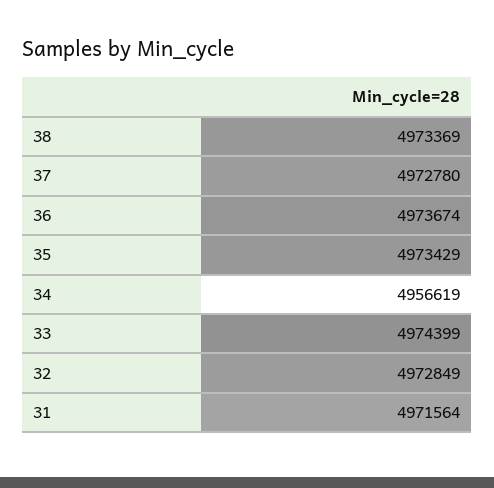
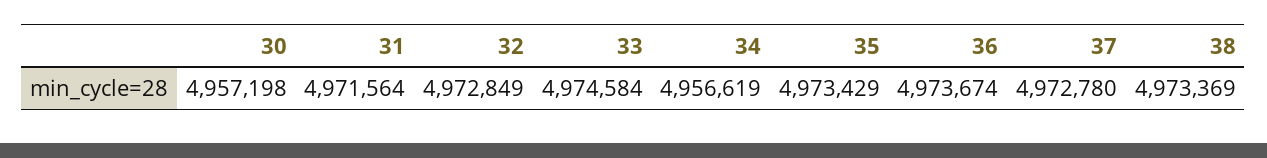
33: 4974399 -> 4974584
30: none -> 4957198

